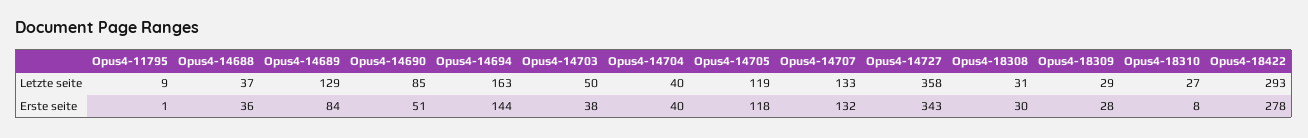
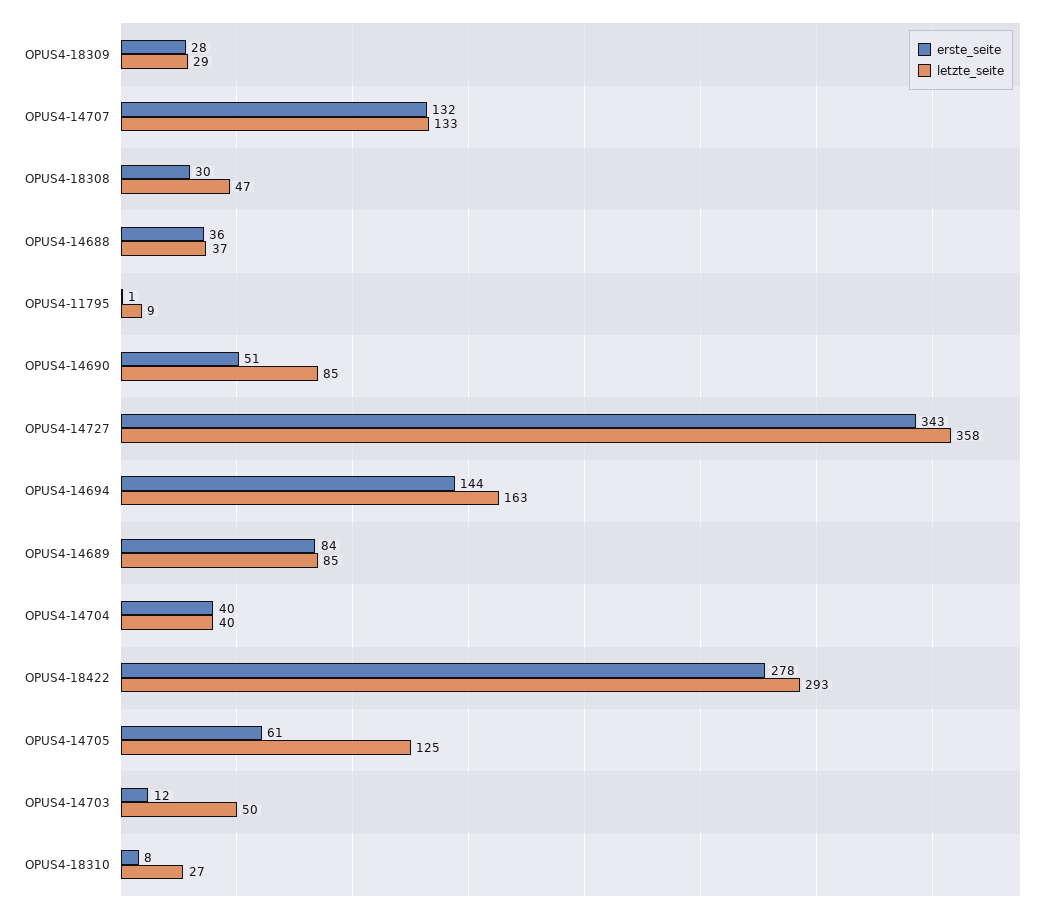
Letzte seite, Opus4-14689: 129 -> 85
Letzte seite, Opus4-14705: 119 -> 125
Letzte seite, Opus4-18308: 31 -> 47
Erste seite, Opus4-14703: 38 -> 12
Erste seite, Opus4-14705: 118 -> 61

